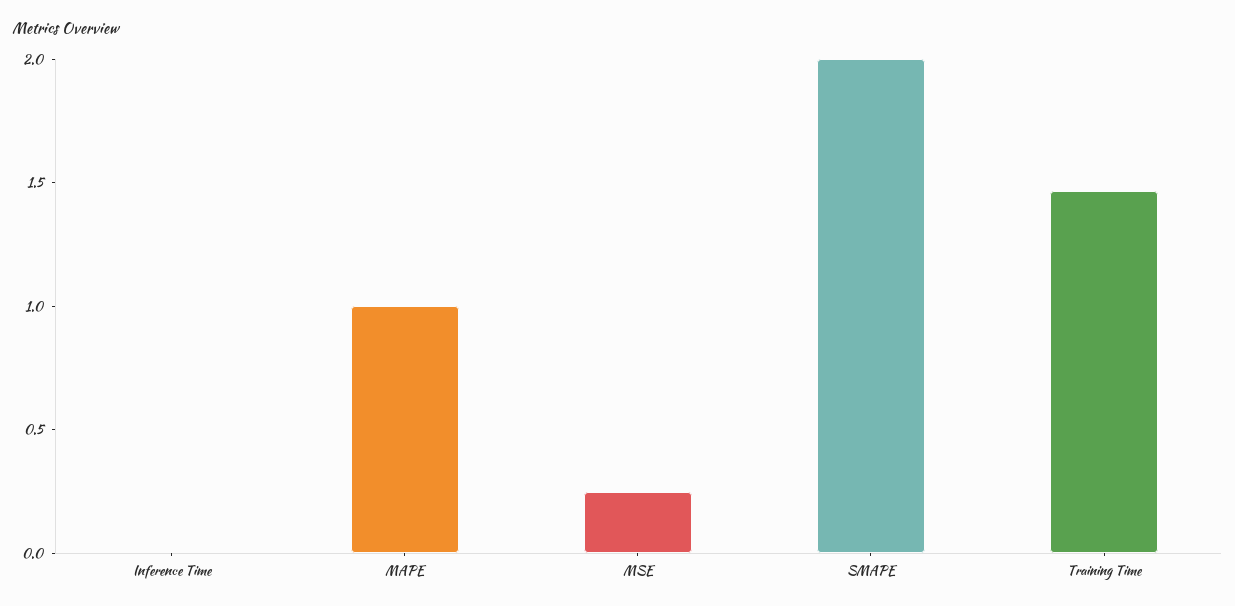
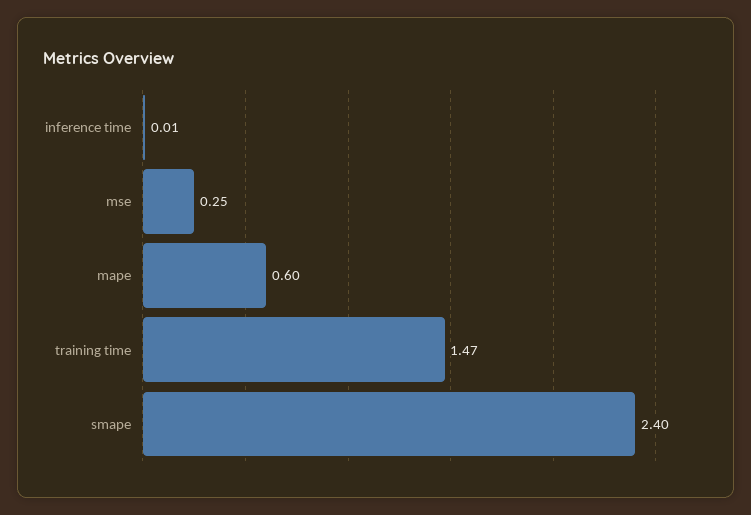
MAPE: 1 -> 0.6
SMAPE: 2 -> 2.4

